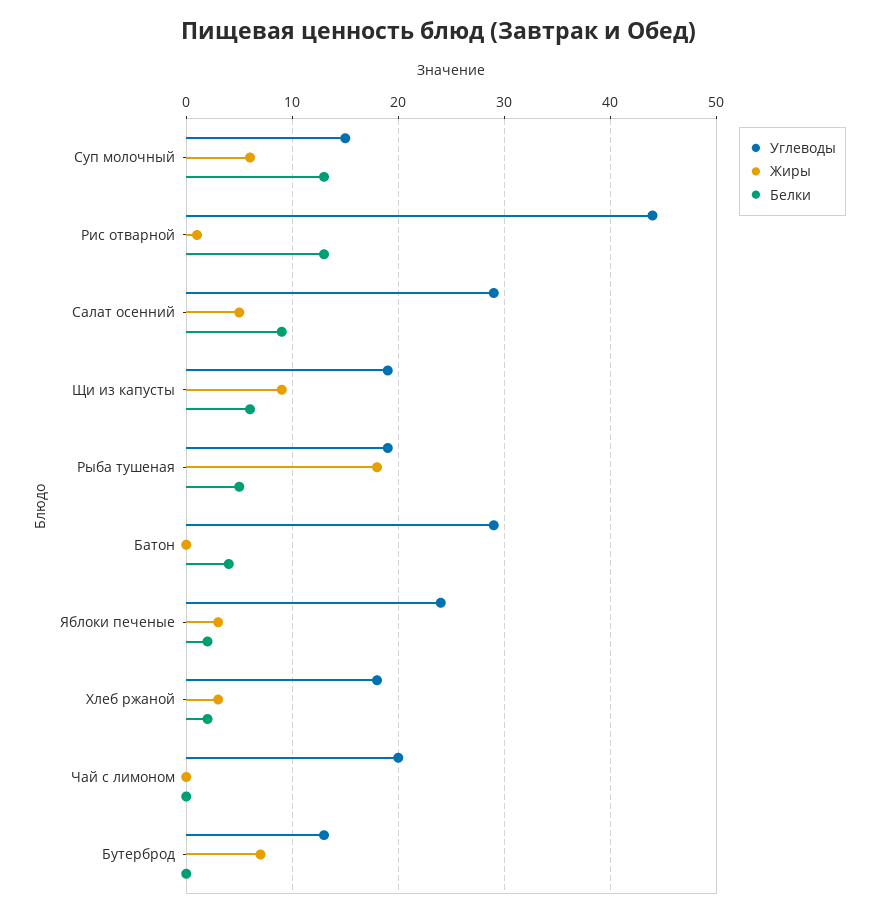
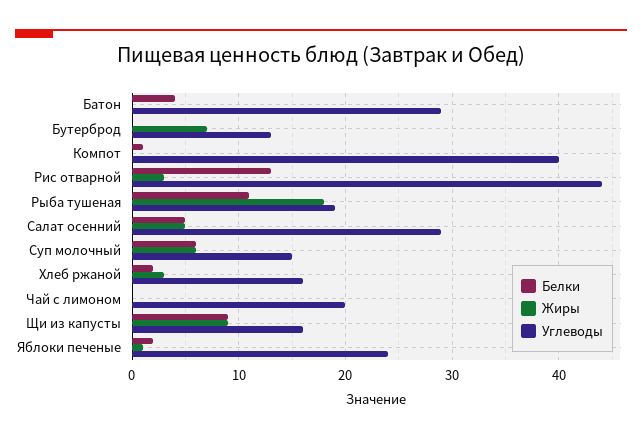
Белки, Суп молочный: 13 -> 6
Жиры, Рис отварной: 1 -> 3
Белки, Салат осенний: 9 -> 5
Углеводы, Щи из капусты: 19 -> 16
Белки, Щи из капусты: 6 -> 9
Белки, Рыба тушеная: 5 -> 11
Жиры, Яблоки печеные: 3 -> 1
Углеводы, Хлеб ржаной: 18 -> 16
Белки, Компот: none -> 1
Жиры, Компот: none -> 0
Углеводы, Компот: none -> 40

